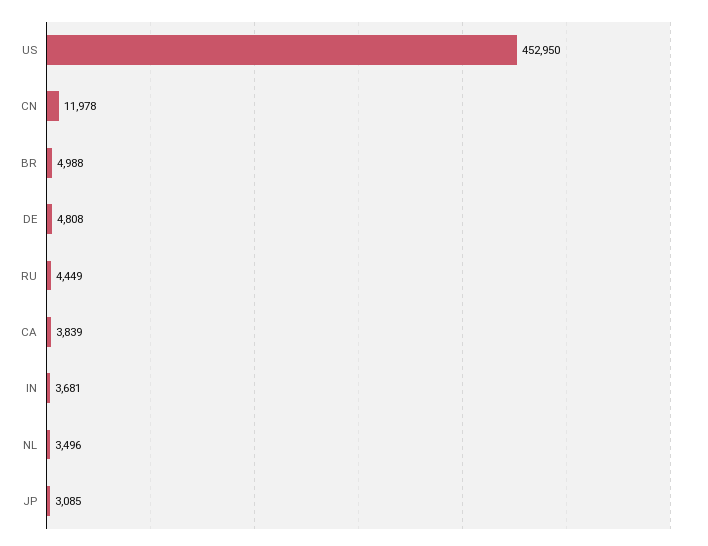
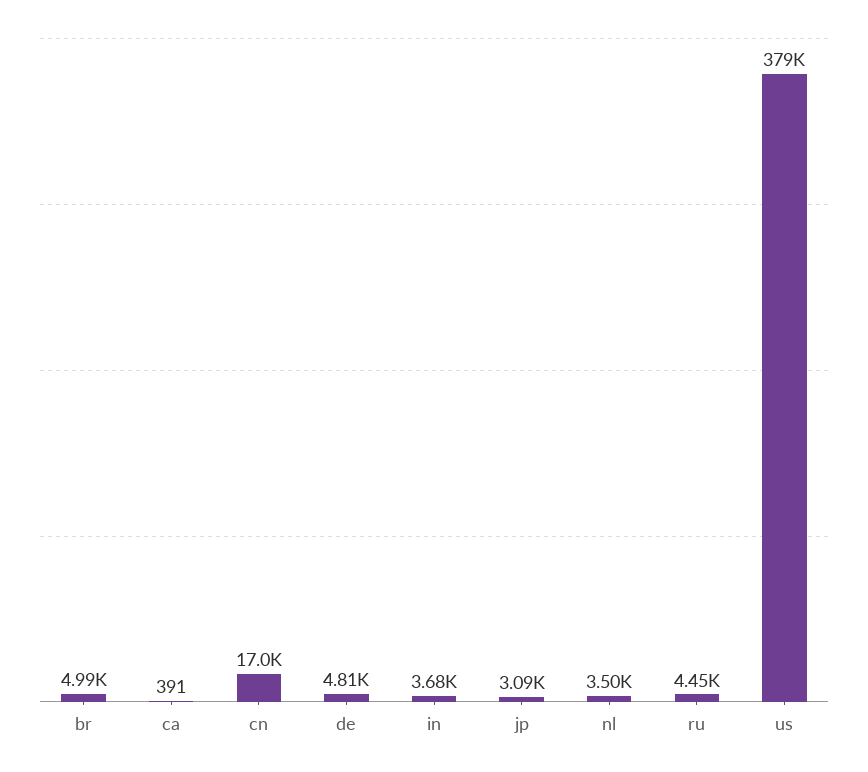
US: 452950 -> 379000
CN: 11978 -> 17000
CA: 3839 -> 391

